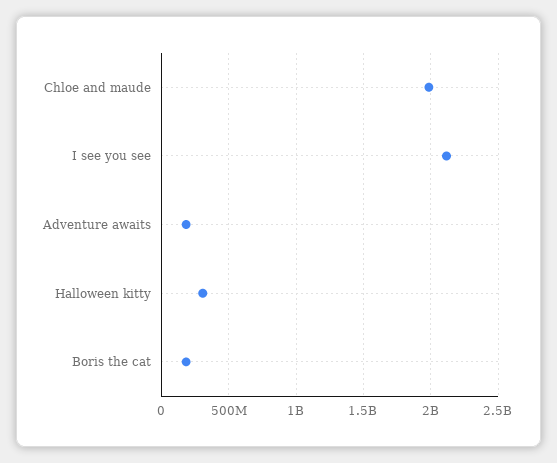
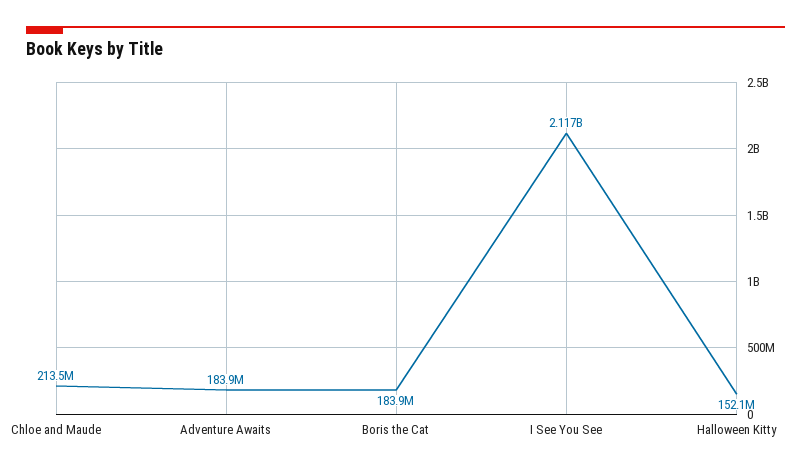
Chloe and maude: 2000000000 -> 213500000
Halloween kitty: 300000000 -> 152100000

